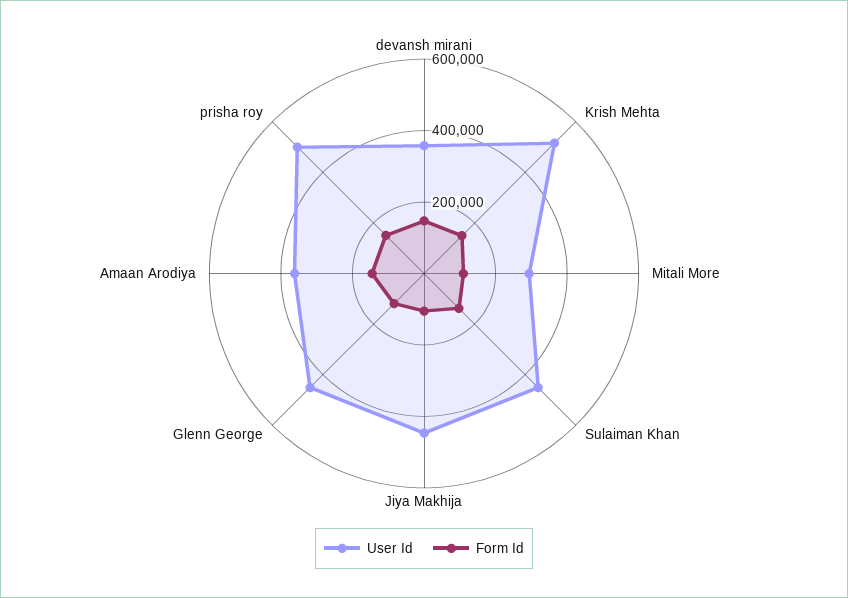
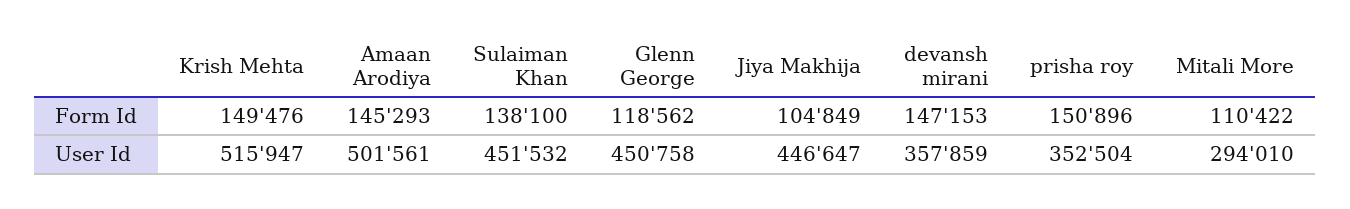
User Id, Amaan Arodiya: 350000 -> 501561
User Id, prisha roy: 500000 -> 352504

